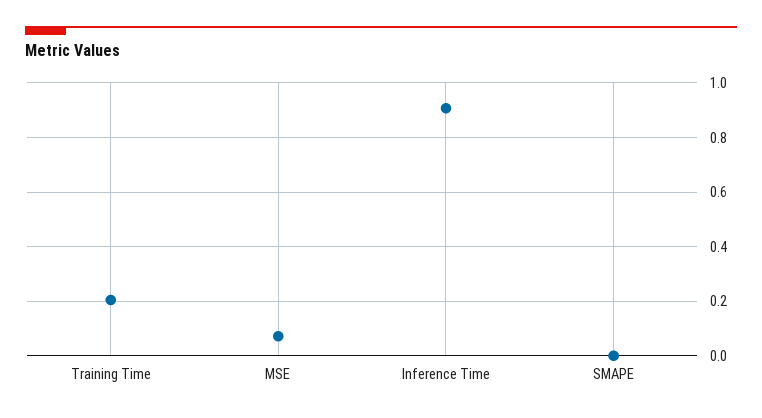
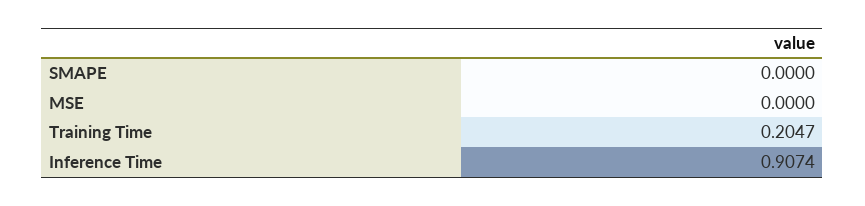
MSE: 0.075 -> 0

